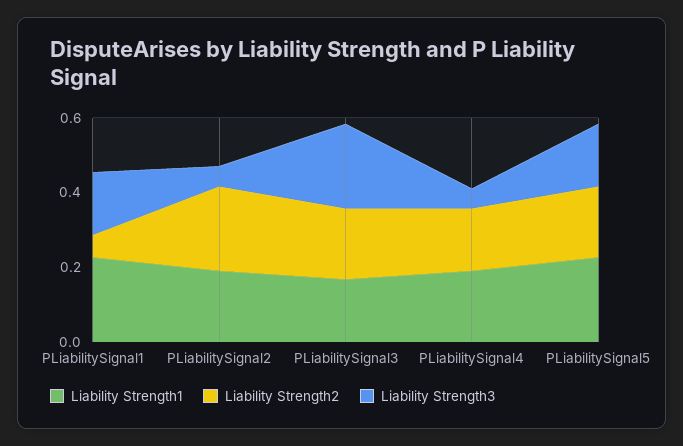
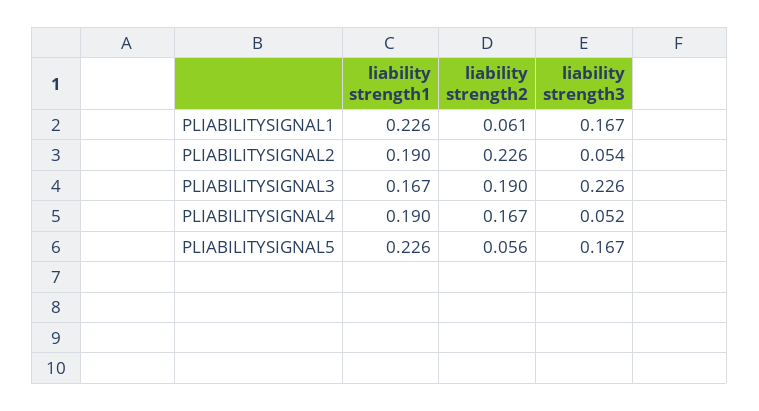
Liability Strength2, PLiabilitySignal5: 0.2 -> 0.056

